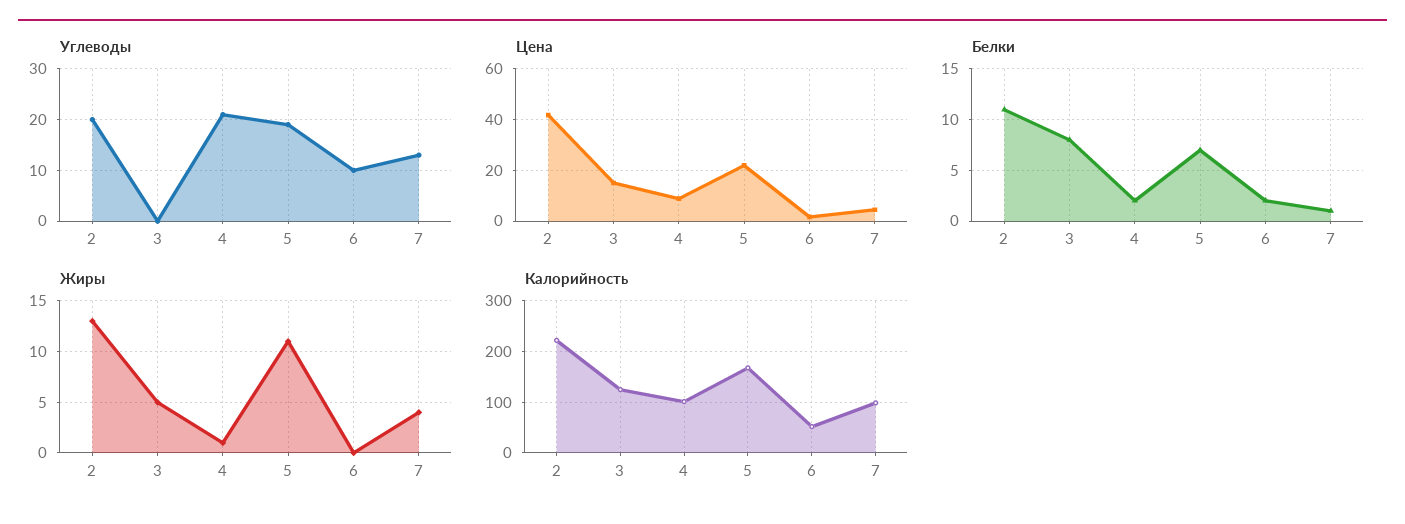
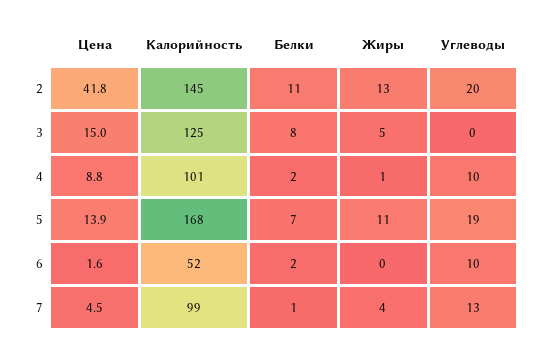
Углеводы, 4: 20 -> 10
Цена, 5: 22.5 -> 13.9
Калорийность, 2: 220 -> 145

